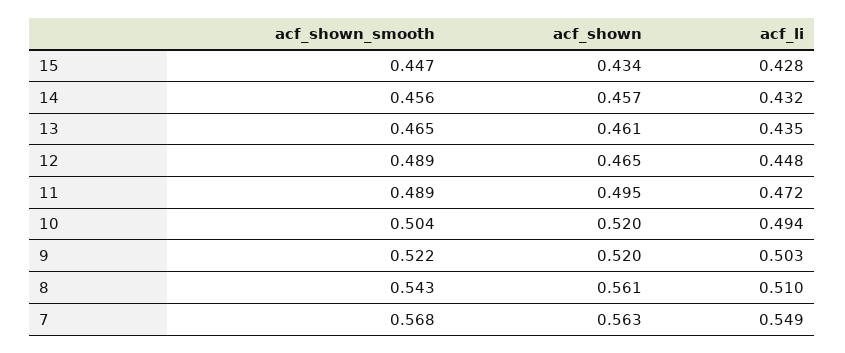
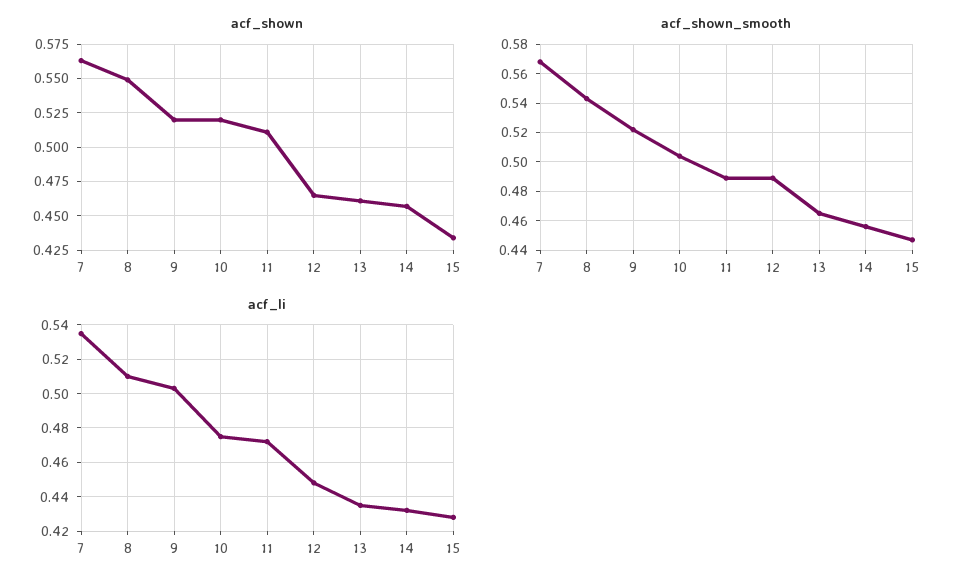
acf_shown, 11: 0.495 -> 0.51
acf_li, 10: 0.494 -> 0.475
acf_shown, 8: 0.561 -> 0.55
acf_li, 7: 0.549 -> 0.535

